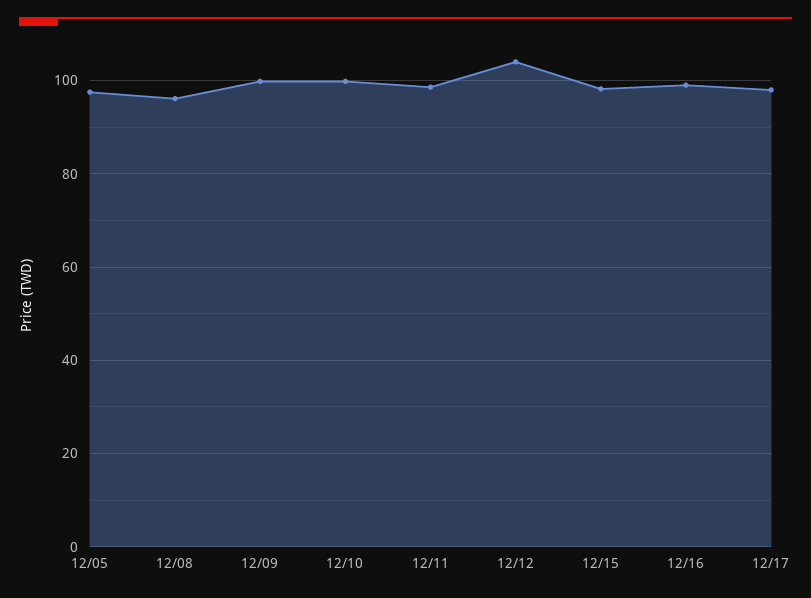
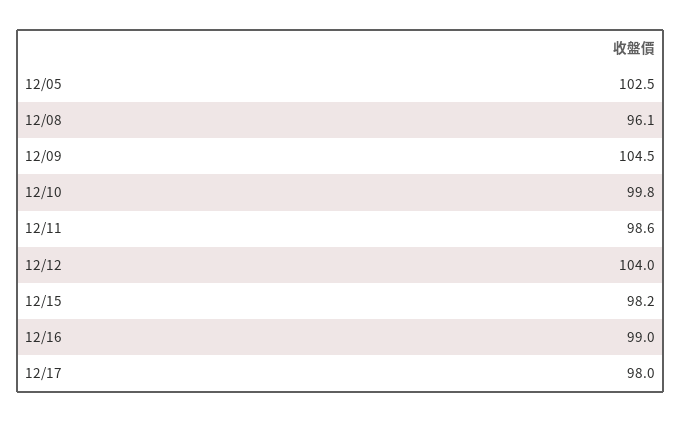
12/05: 98 -> 102.5
12/09: 100 -> 104.5

